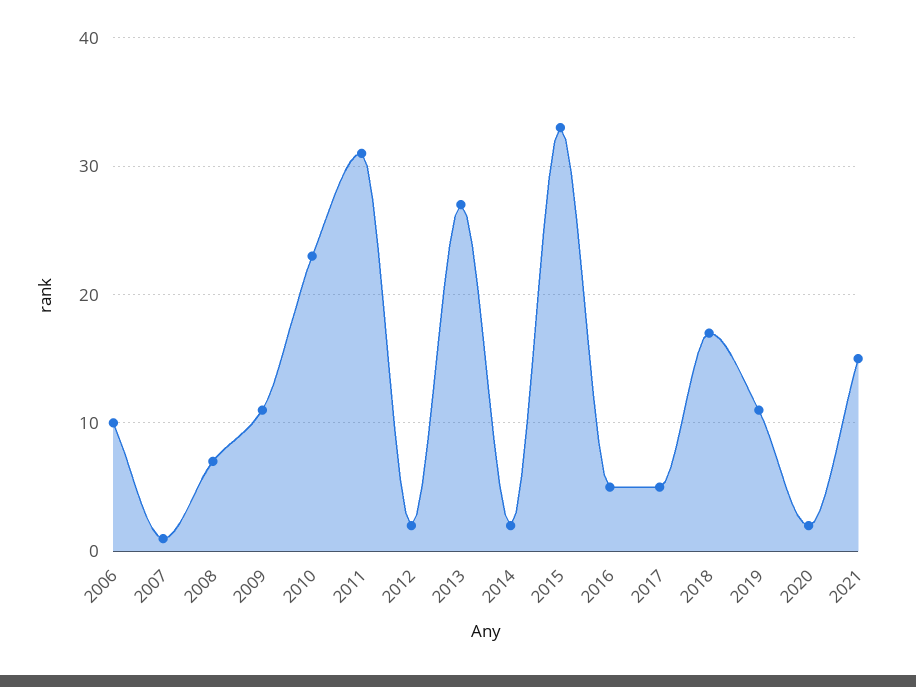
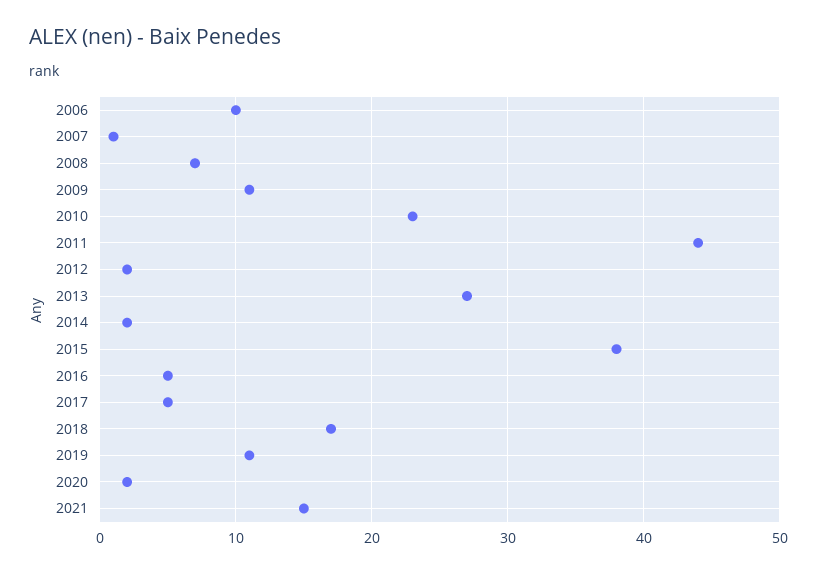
2011: 31 -> 44
2015: 33 -> 38

